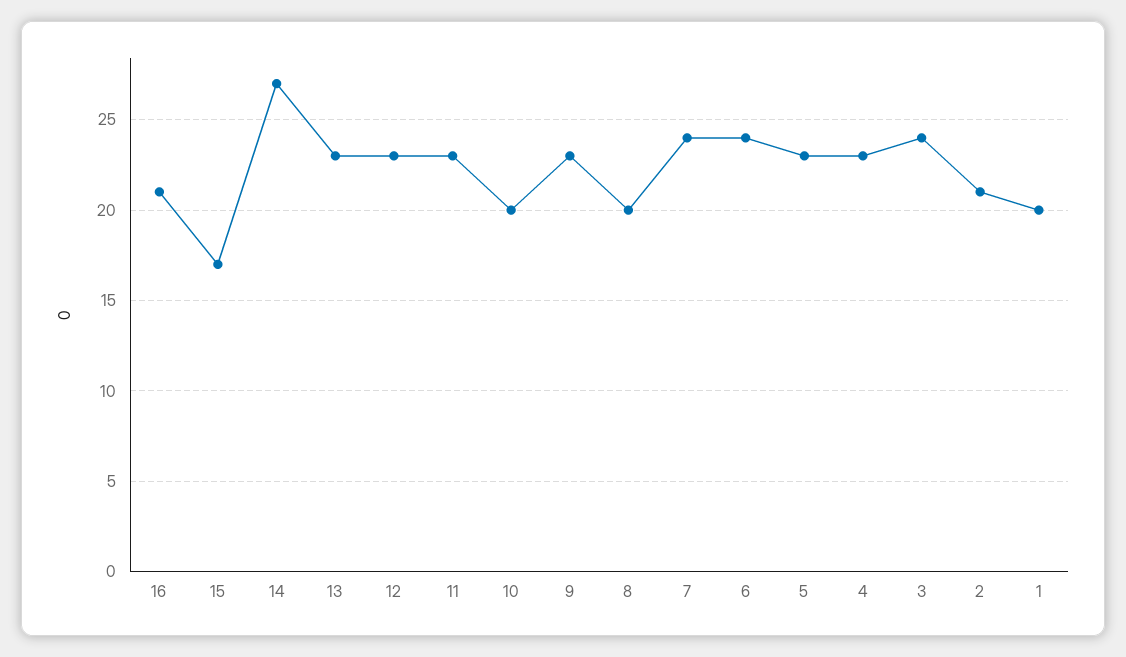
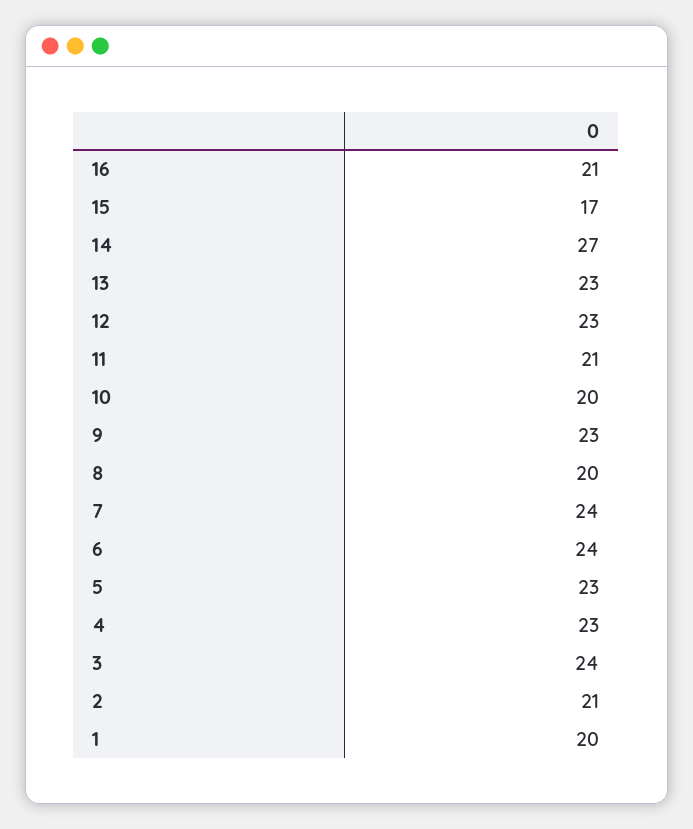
11: 23 -> 21

